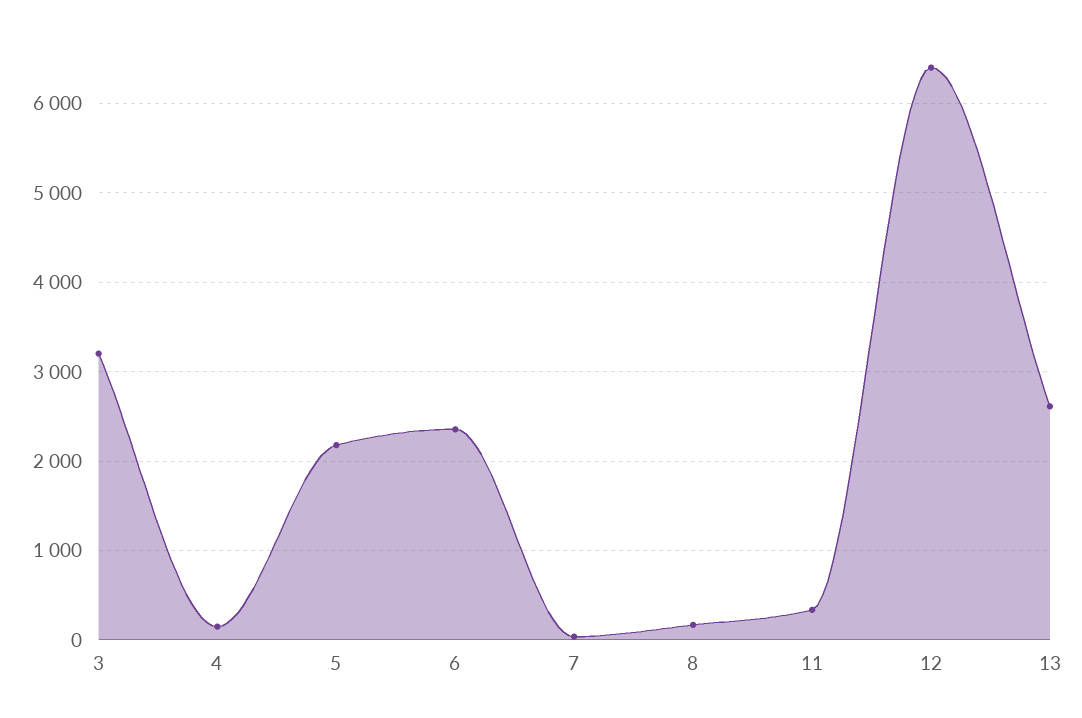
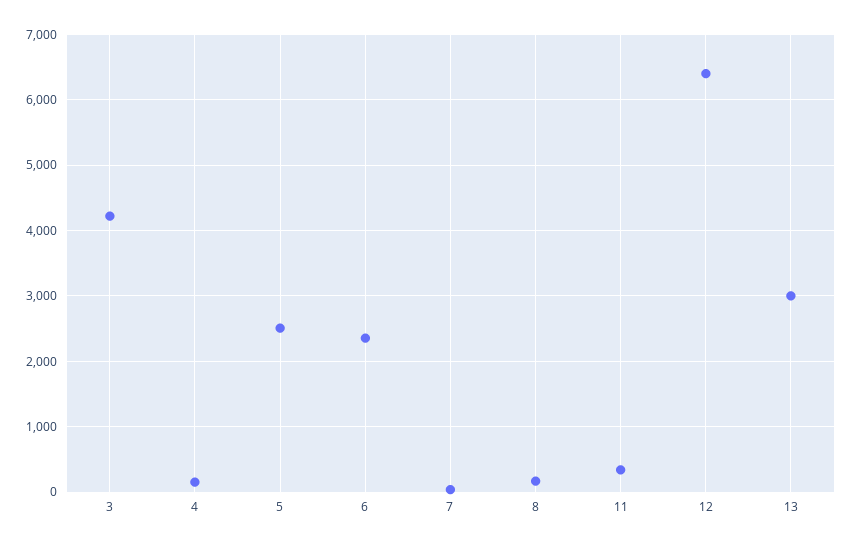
3: 3200 -> 4200
5: 2200 -> 2500
13: 2600 -> 3000

